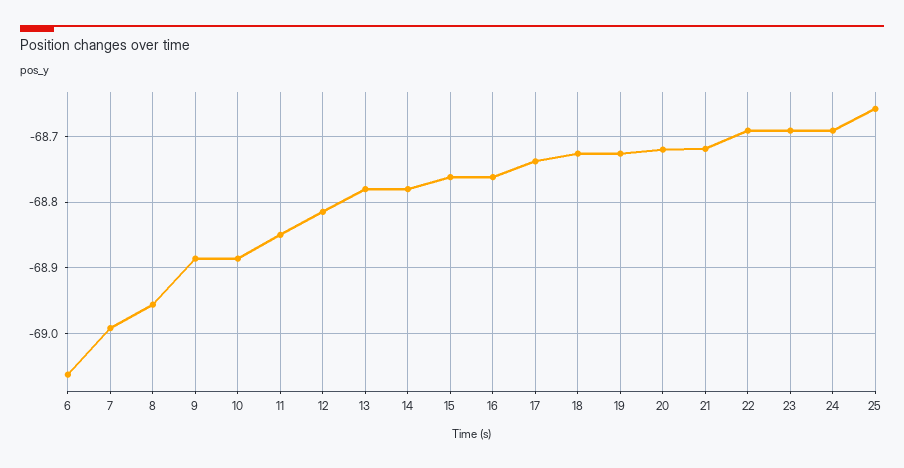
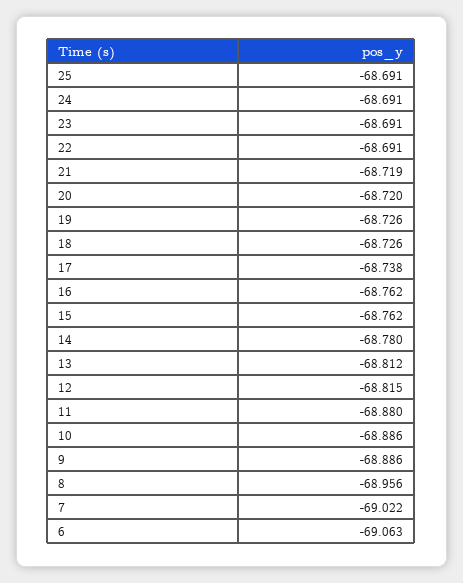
7: -68.99 -> -69.022
11: -68.85 -> -68.88
13: -68.78 -> -68.812
25: -68.66 -> -68.691

